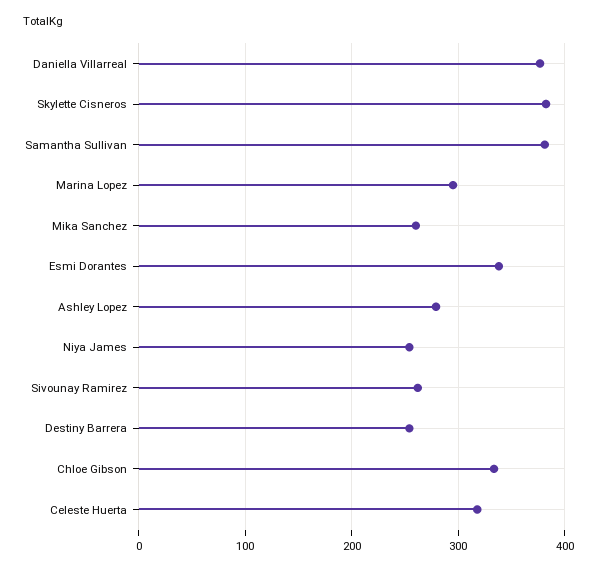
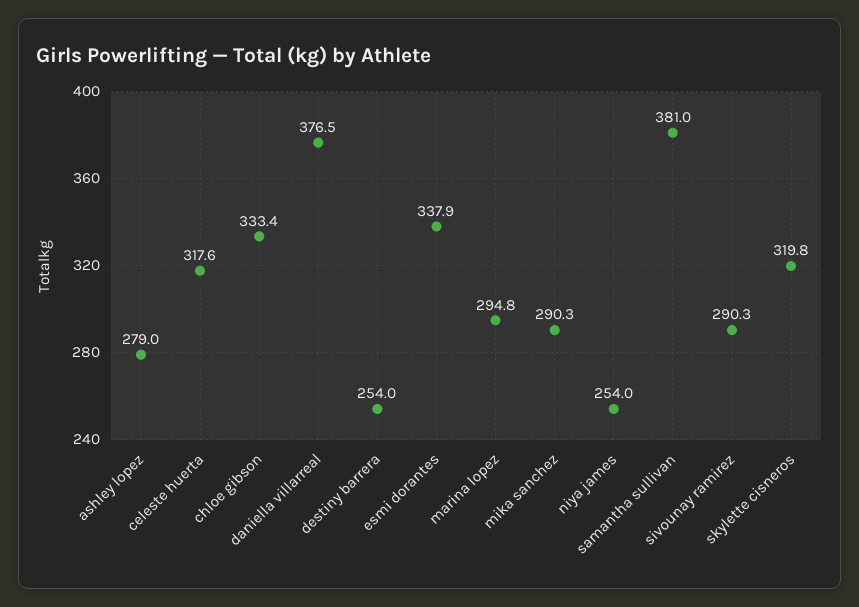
Skylette Cisneros: 380 -> 319.8
Mika Sanchez: 260 -> 290.3
Sivounay Ramirez: 260 -> 290.3

